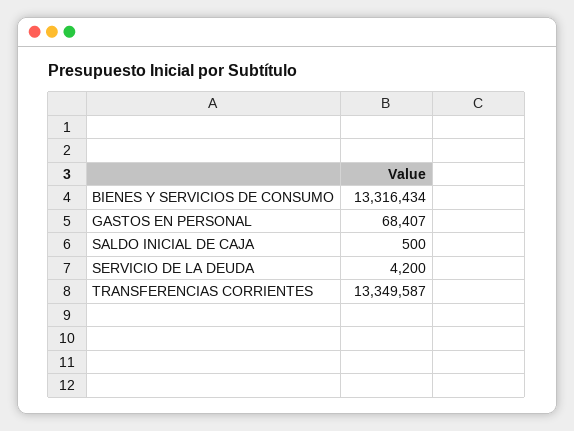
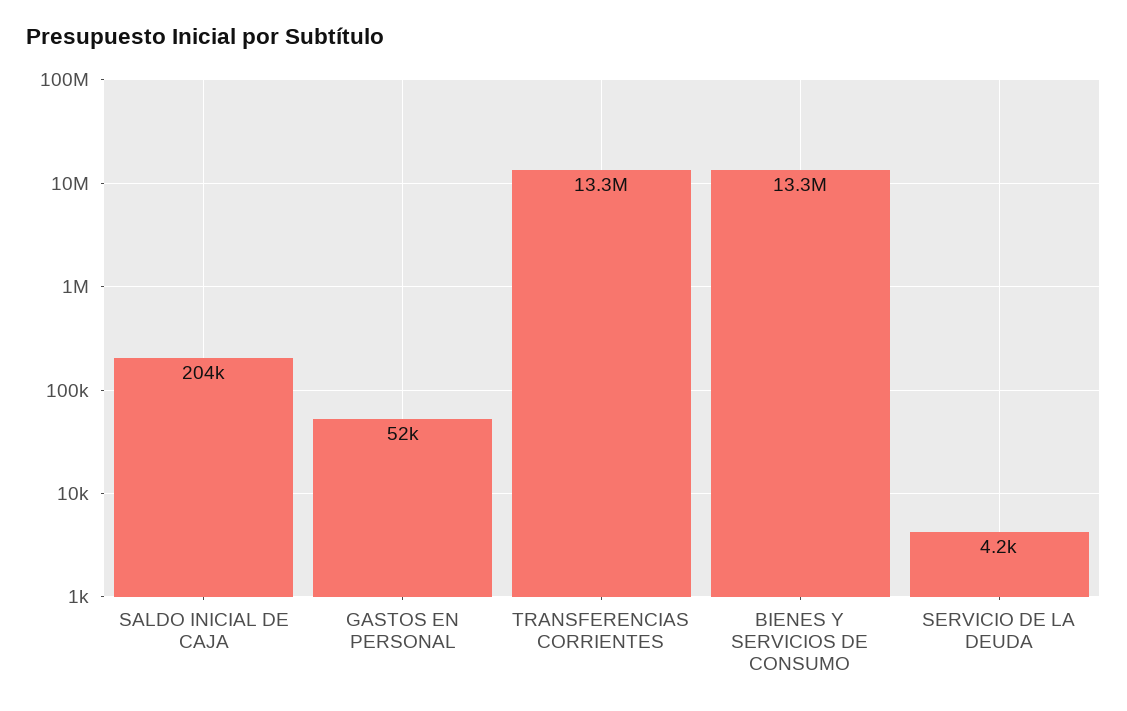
GASTOS EN PERSONAL: 68407 -> 52000
SALDO INICIAL DE CAJA: 500 -> 204000

